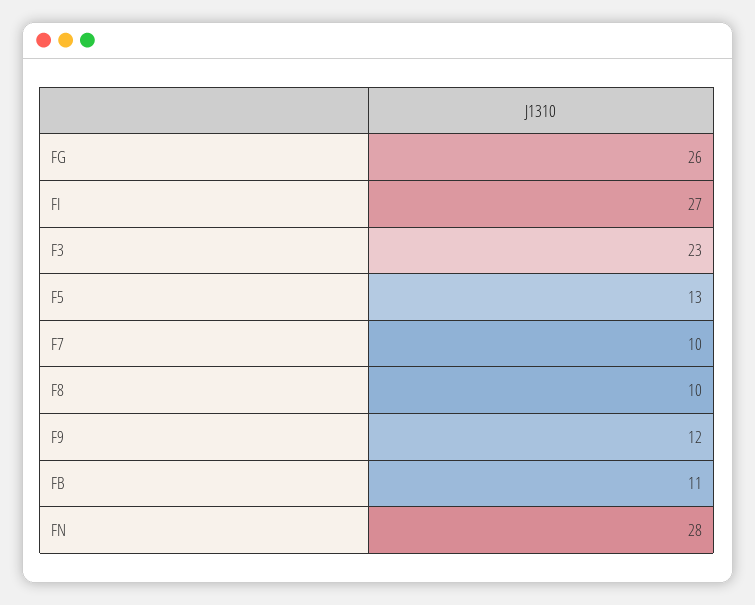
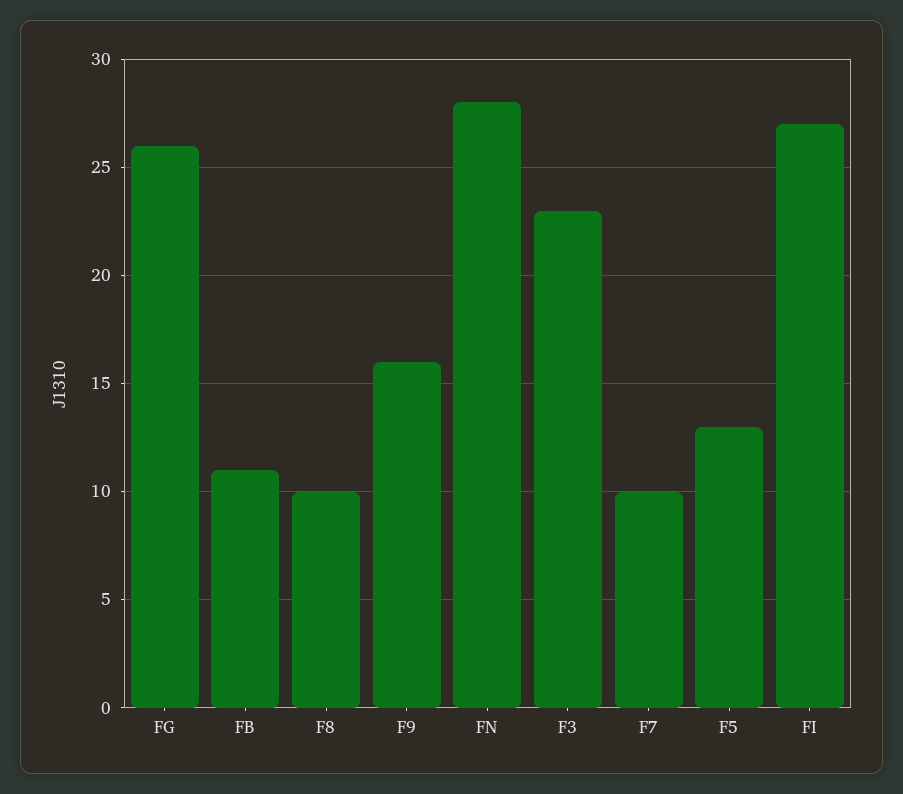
F9: 12 -> 16

